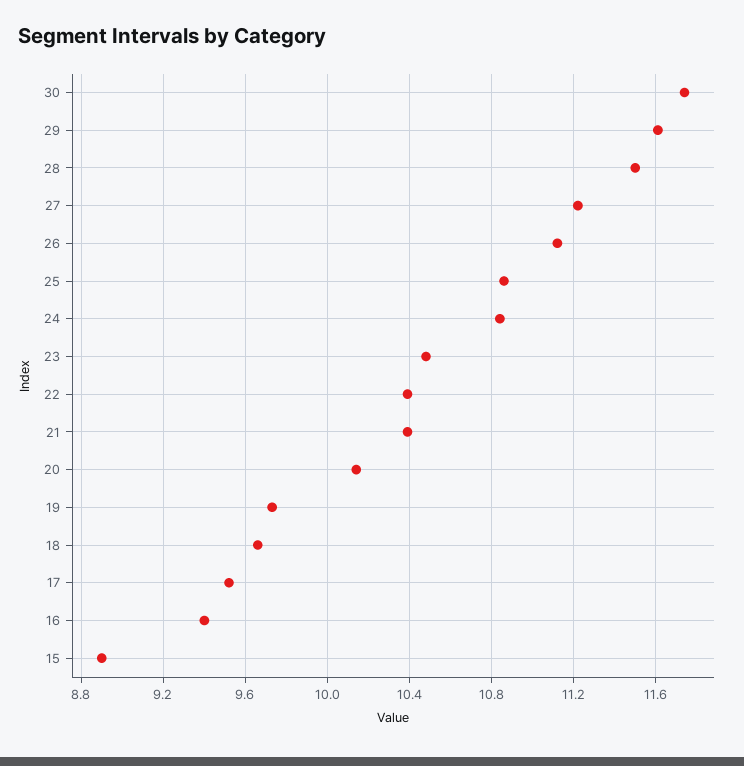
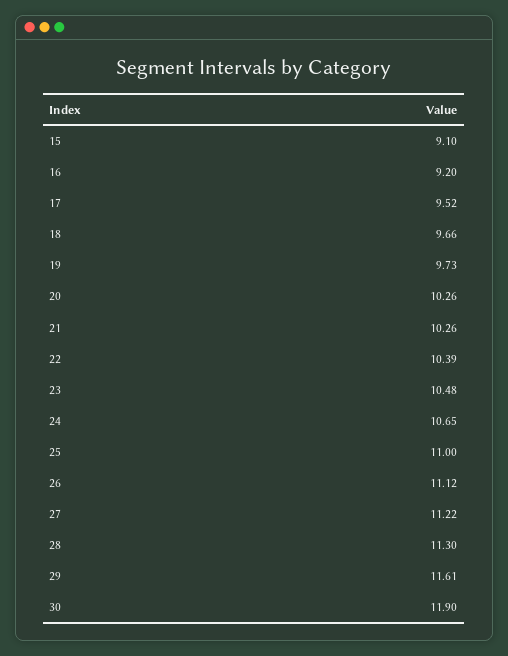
30: 11.75 -> 11.9
28: 11.5 -> 11.3
25: 10.85 -> 11
24: 10.85 -> 10.65
21: 10.4 -> 10.26
20: 10.15 -> 10.26
16: 9.4 -> 9.2
15: 8.9 -> 9.1

